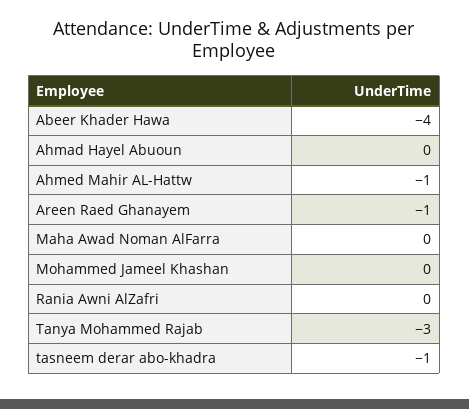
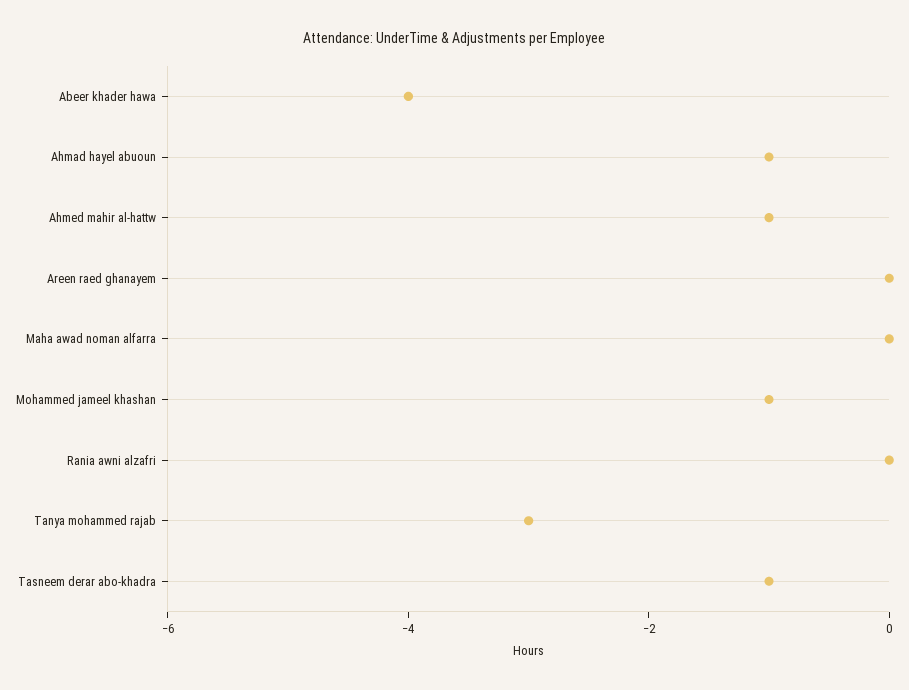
Ahmad Hayel Abuoun: 0 -> -1
Areen Raed Ghanayem: -1 -> 0
Mohammed Jameel Khashan: 0 -> -1

